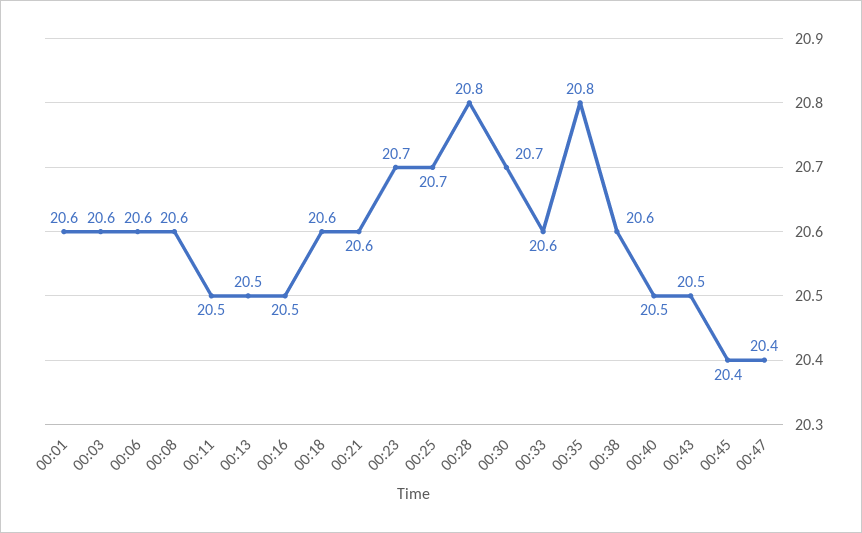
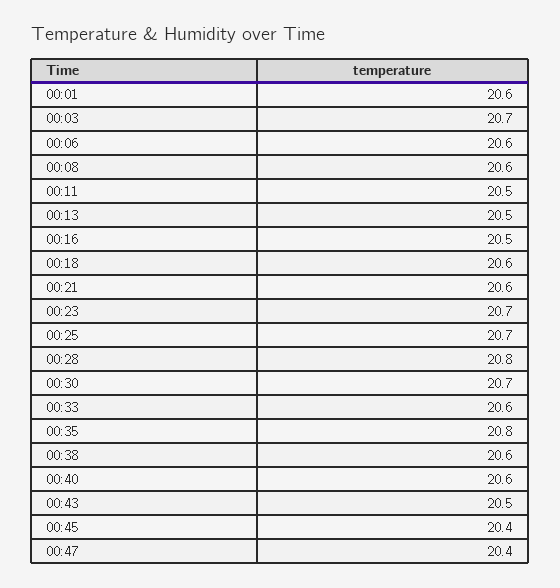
00:03: 20.6 -> 20.7
00:40: 20.5 -> 20.6

